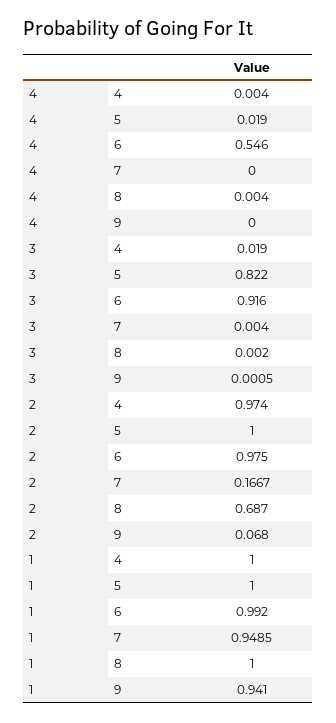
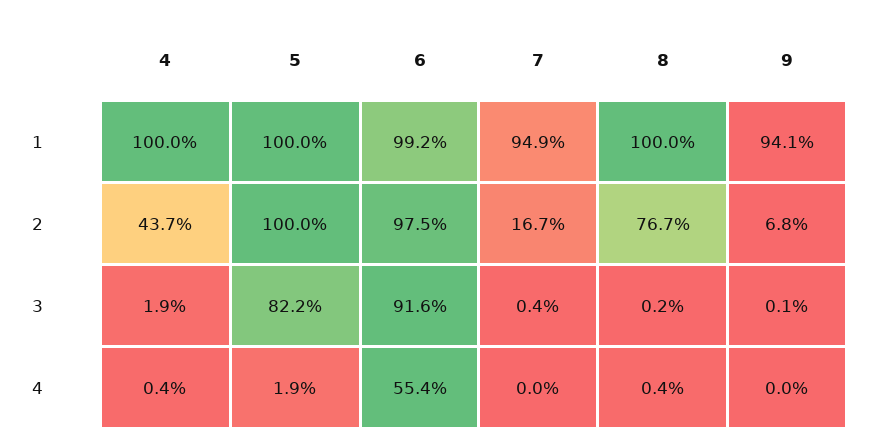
4, 6: 0.546 -> 0.554
2, 4: 0.974 -> 0.437
2, 8: 0.687 -> 0.767

